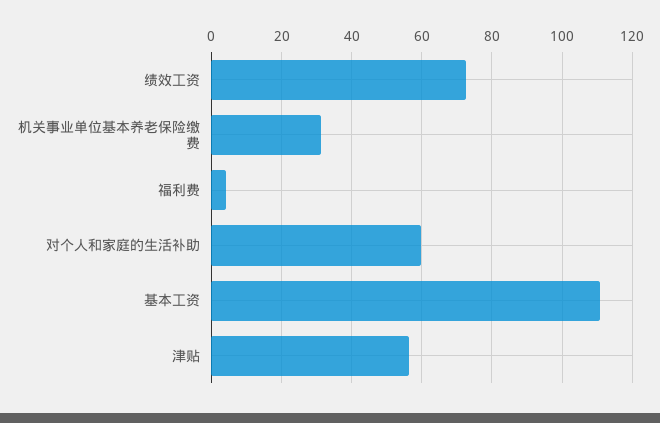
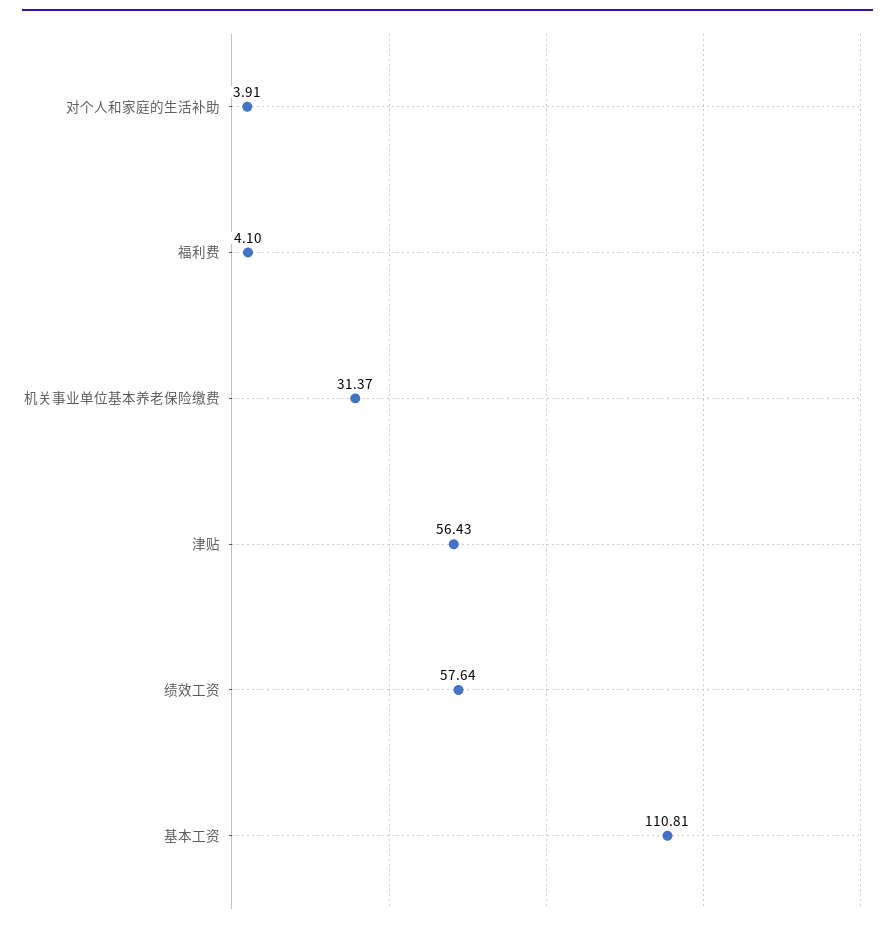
绩效工资: 72 -> 57.64
对个人和家庭的生活补助: 60 -> 3.91

